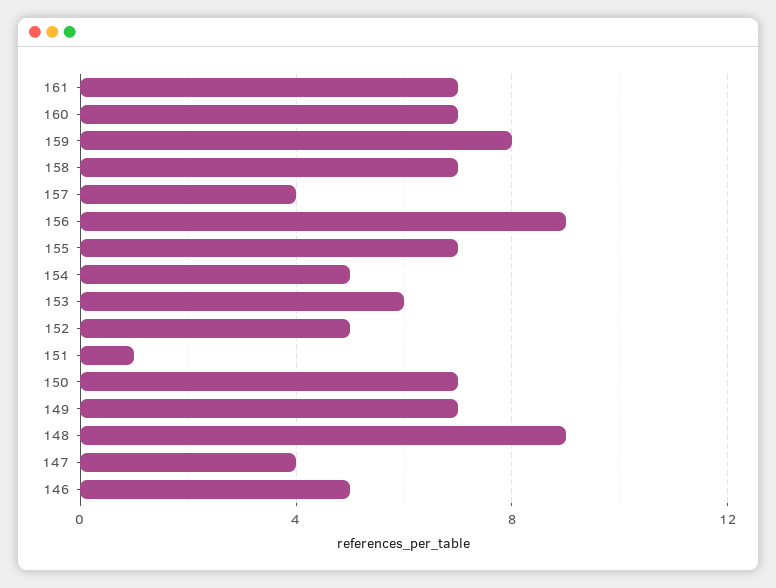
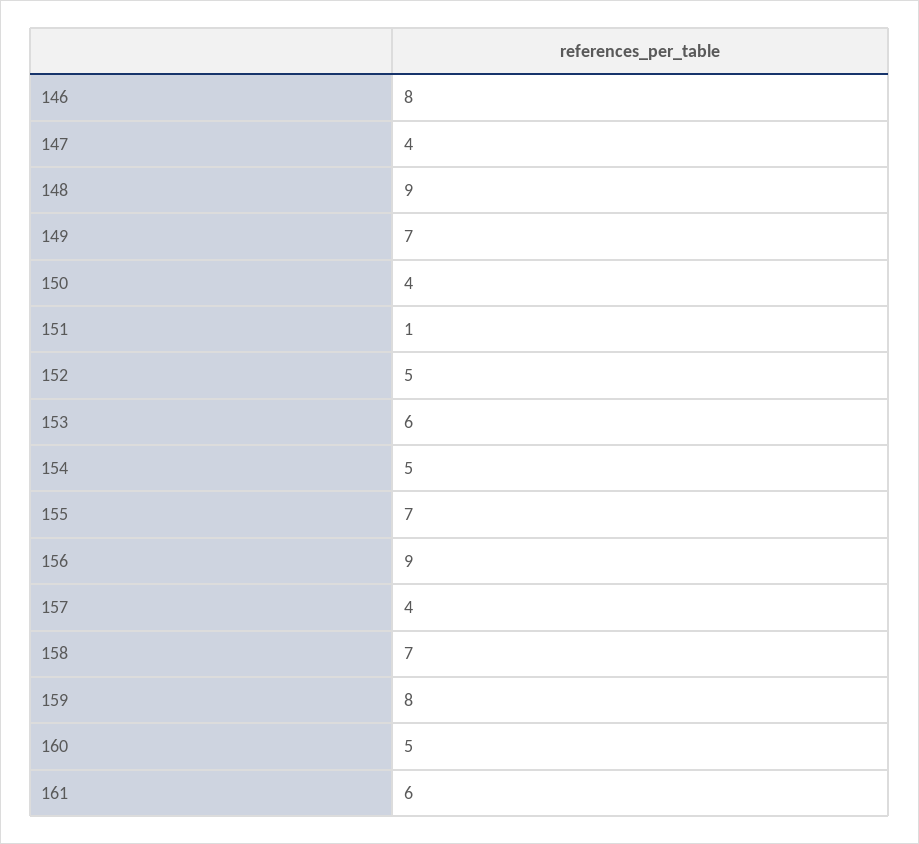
161: 7 -> 6
160: 7 -> 5
150: 7 -> 4
146: 5 -> 8

